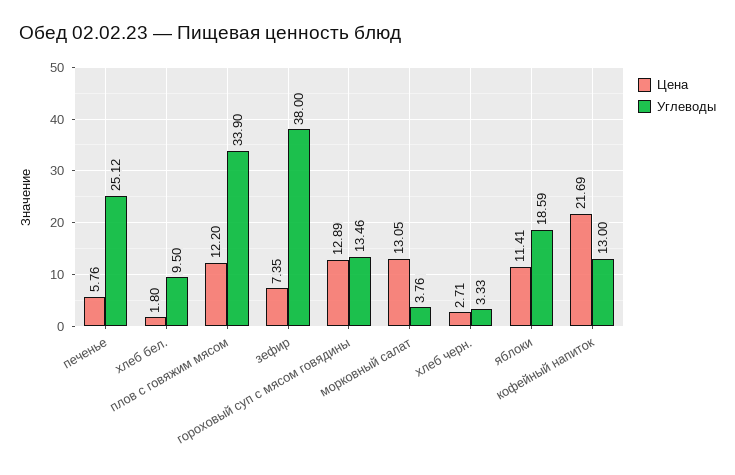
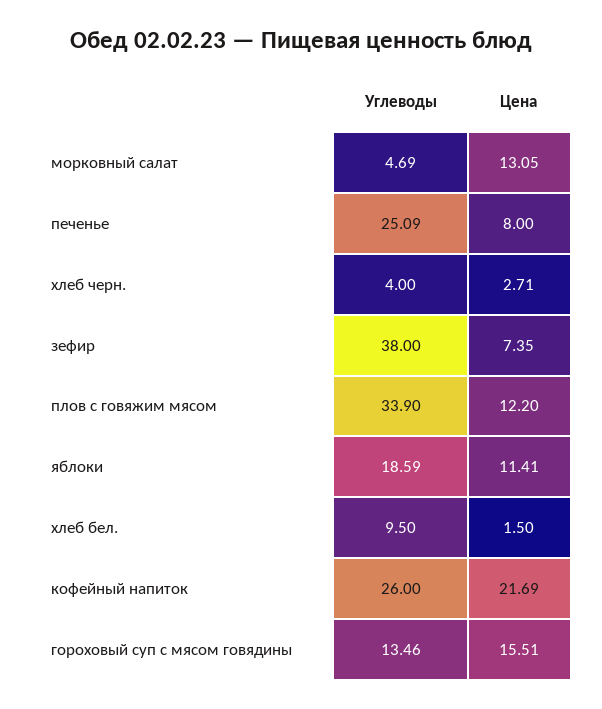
Цена, печенье: 5.76 -> 8
Углеводы, печенье: 25.12 -> 25.09
Цена, хлеб бел.: 1.8 -> 1.5
Цена, гороховый суп с мясом говядины: 12.89 -> 15.51
Углеводы, морковный салат: 3.76 -> 4.69
Углеводы, хлеб черн.: 3.33 -> 4
Углеводы, кофейный напиток: 13 -> 26

